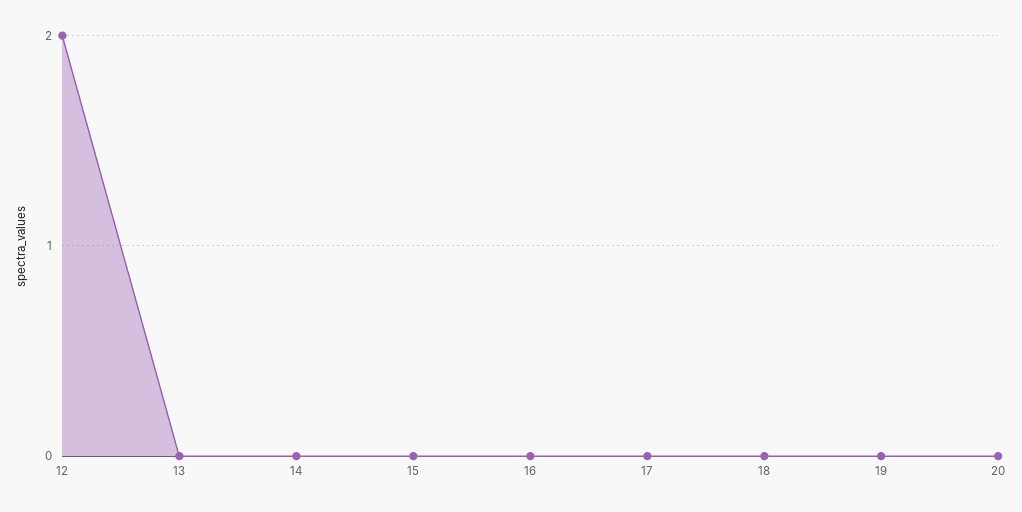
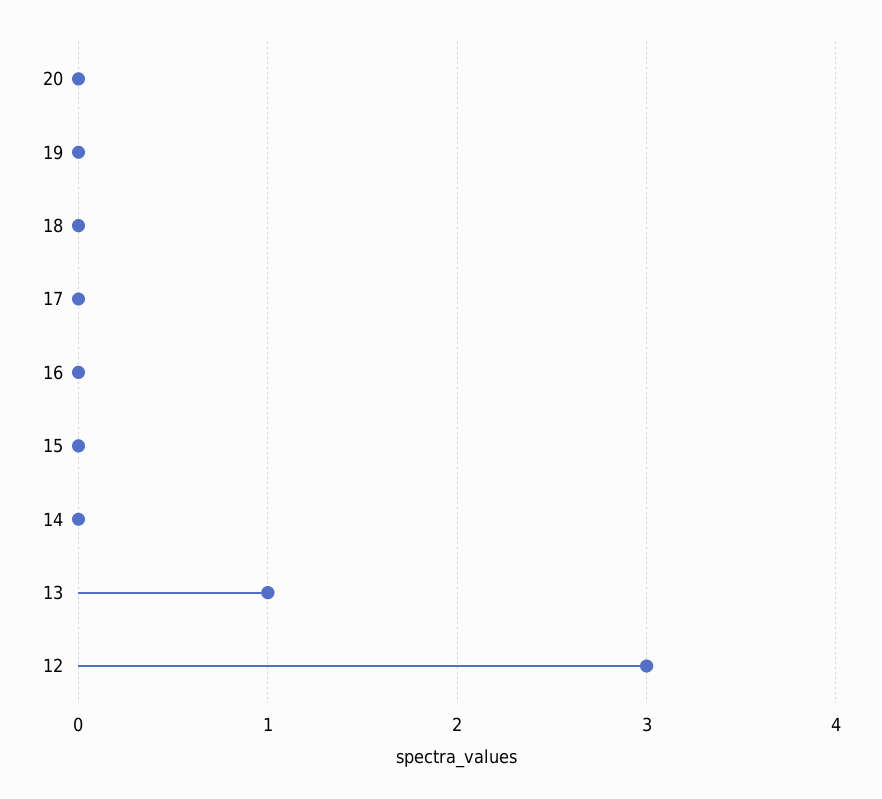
12: 2 -> 3
13: 0 -> 1

